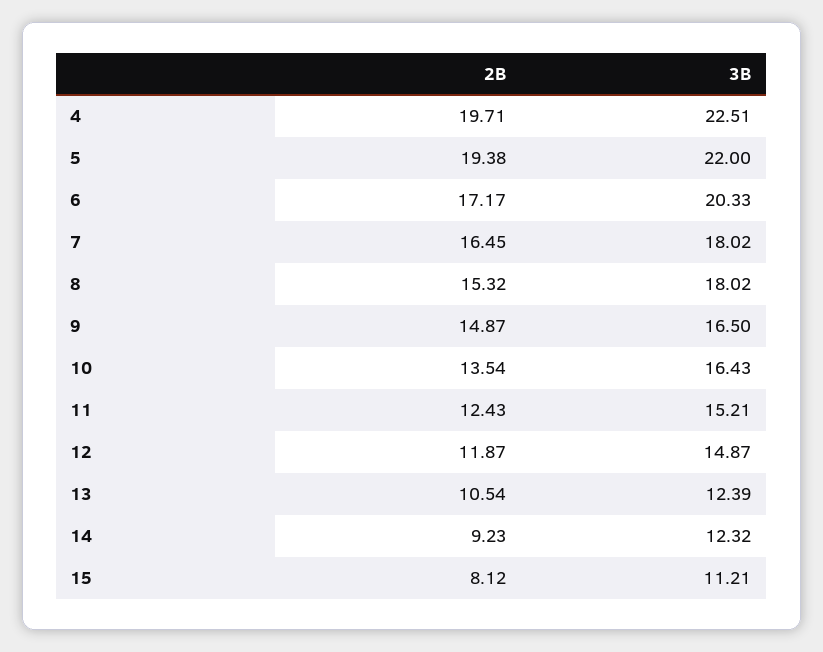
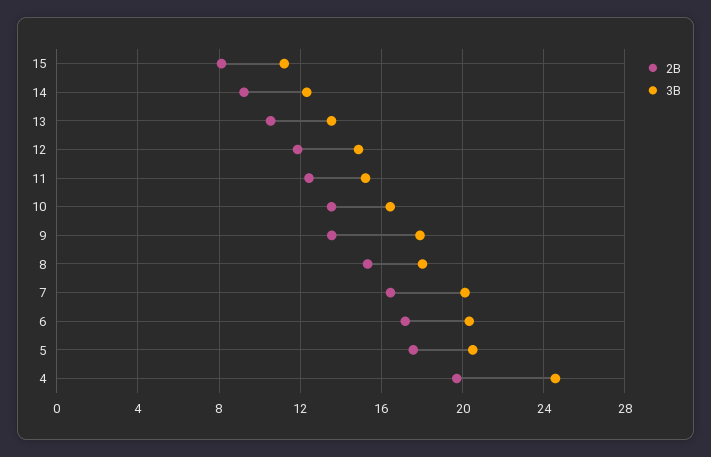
3B, 4: 22.51 -> 24.5
2B, 5: 19.38 -> 17.5
3B, 5: 22 -> 20.5
3B, 7: 18.02 -> 20
2B, 9: 14.87 -> 13.5
3B, 9: 16.5 -> 18
3B, 13: 12.39 -> 13.5

